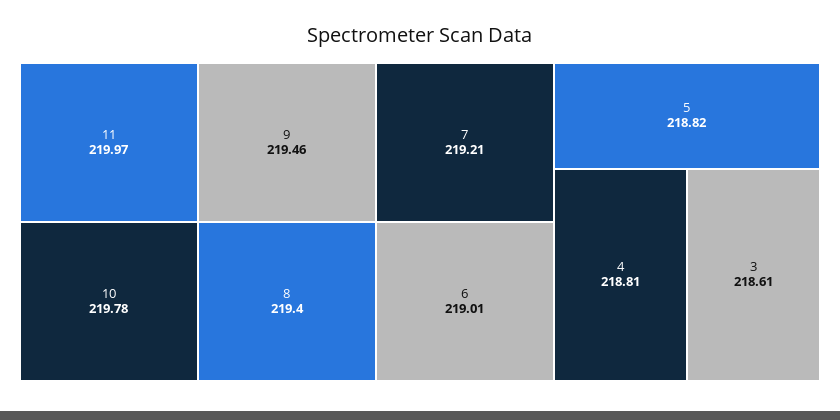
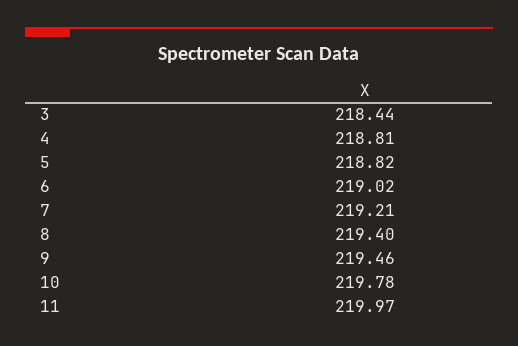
6: 219.01 -> 219.02
3: 218.61 -> 218.44

